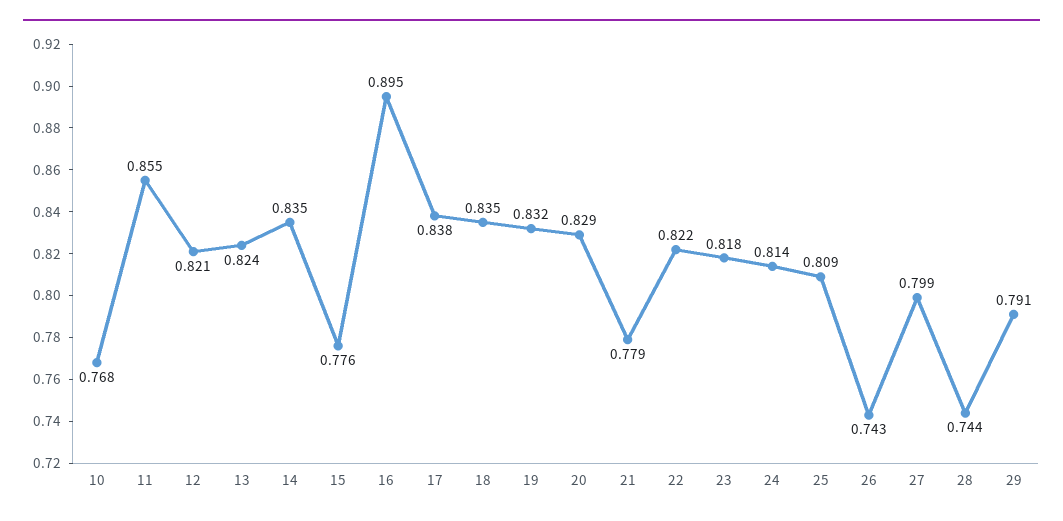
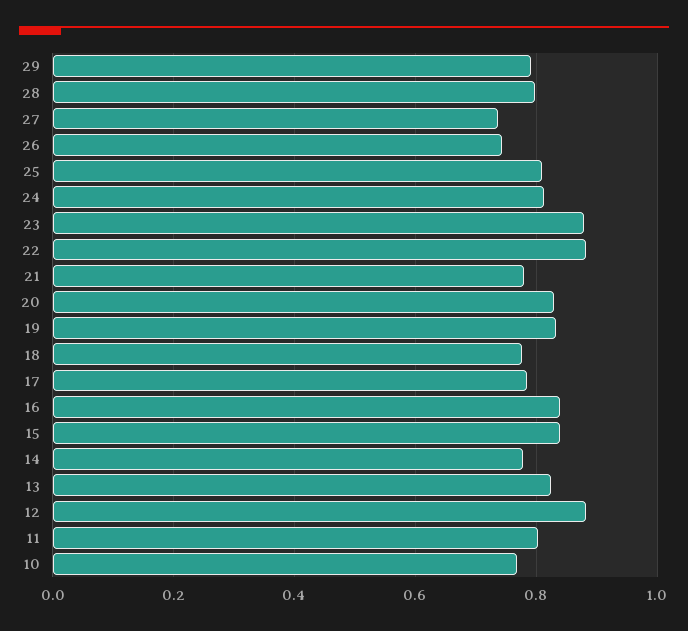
11: 0.855 -> 0.8
12: 0.821 -> 0.88
14: 0.835 -> 0.78
15: 0.776 -> 0.84
16: 0.895 -> 0.84
17: 0.838 -> 0.78
18: 0.835 -> 0.78
22: 0.822 -> 0.88
23: 0.818 -> 0.88
27: 0.799 -> 0.74
28: 0.744 -> 0.8

